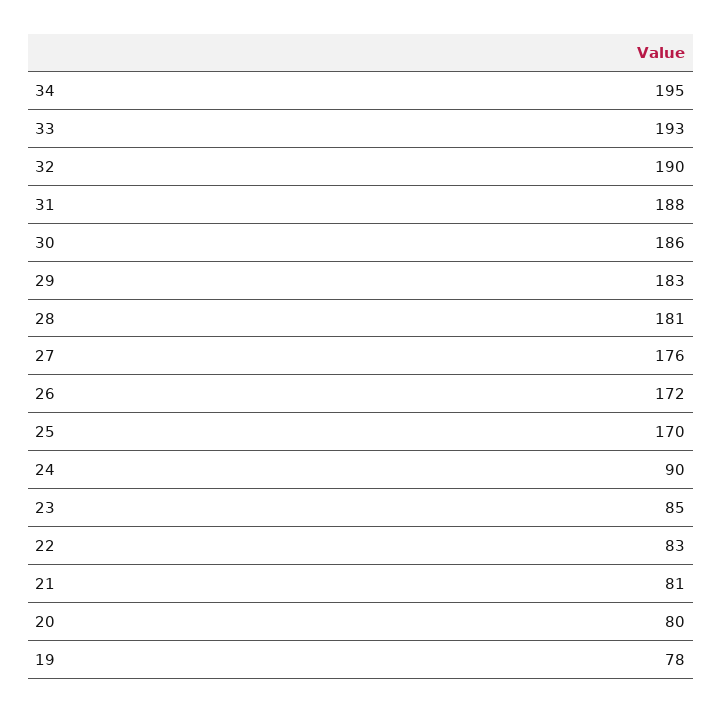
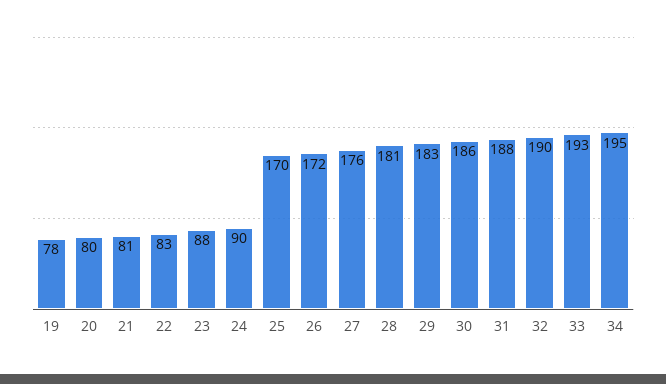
23: 85 -> 88

